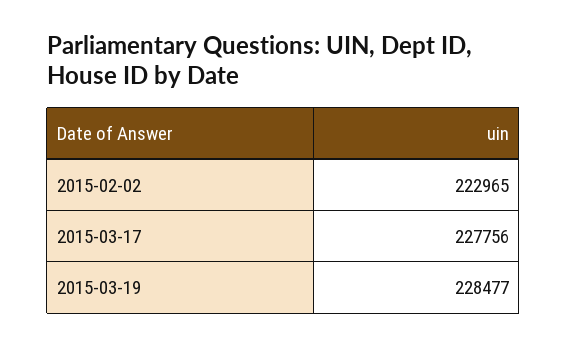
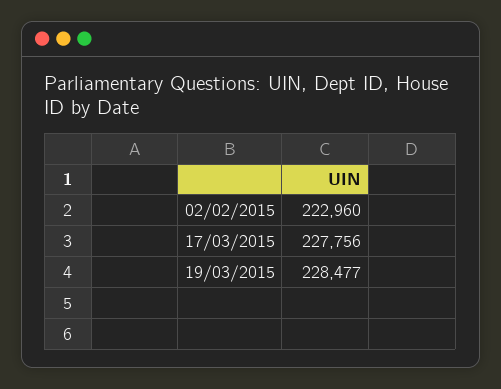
2015-02-02: 222965 -> 222960

